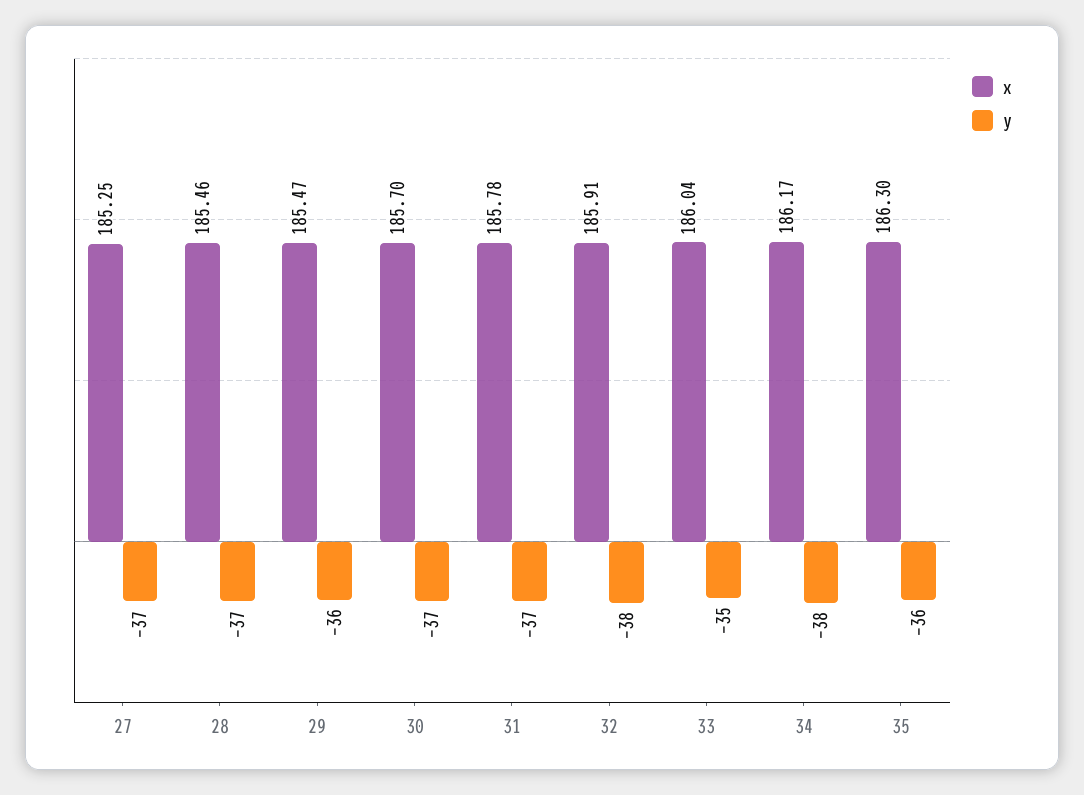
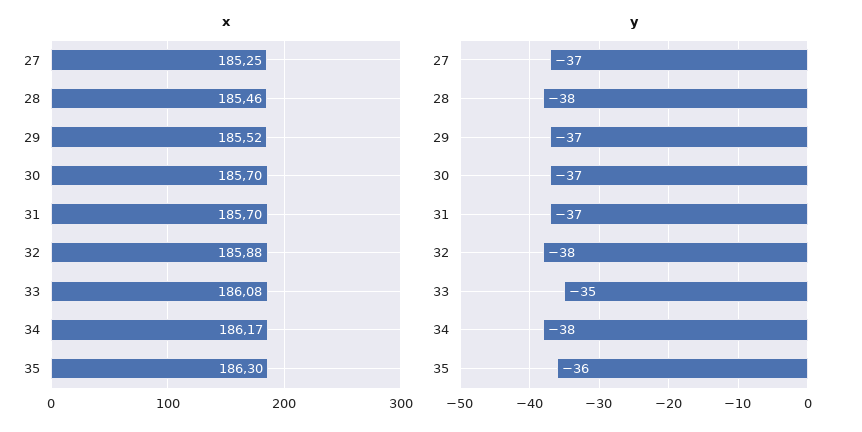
y, 28: -37 -> -38
x, 29: 185.47 -> 185.52
y, 29: -36 -> -37
x, 31: 185.78 -> 185.7
x, 32: 185.91 -> 185.88
x, 33: 186.04 -> 186.08

